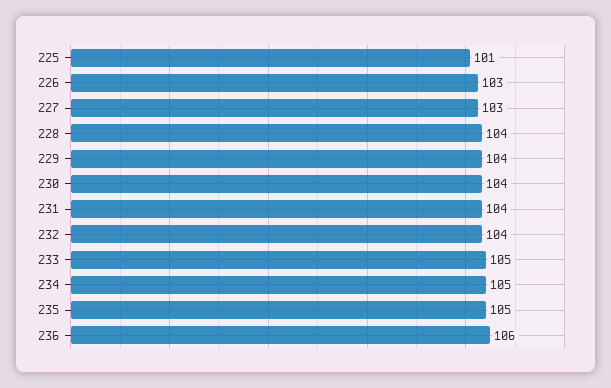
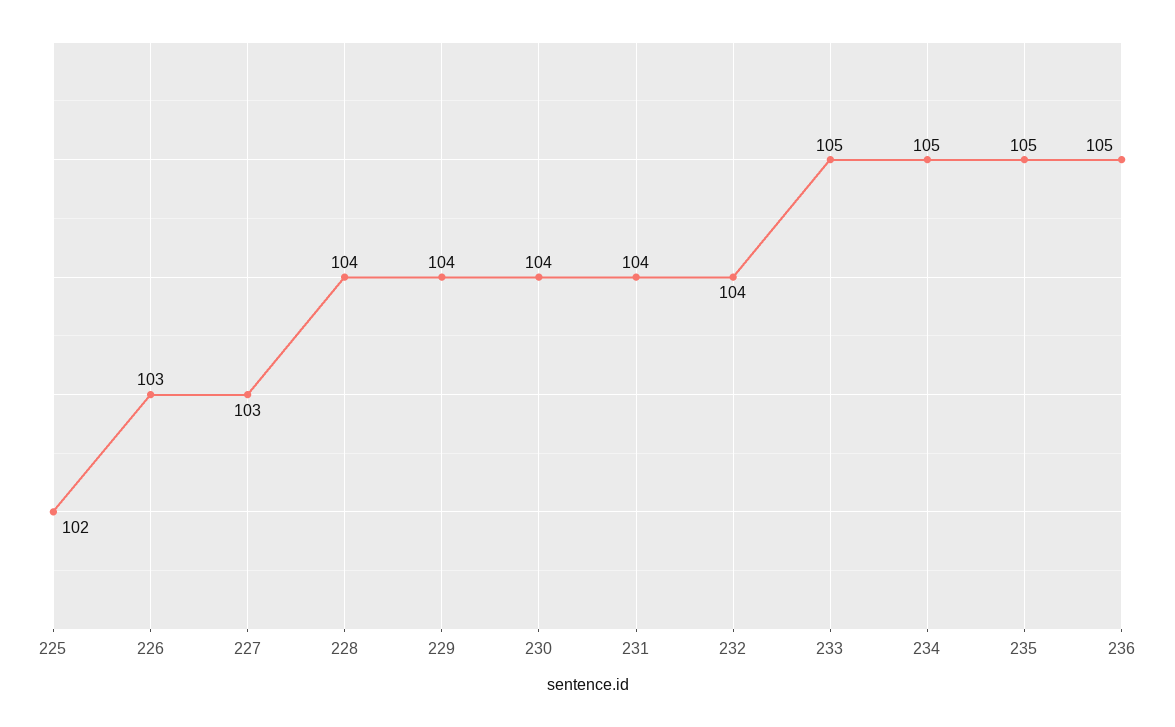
225: 101 -> 102
236: 106 -> 105

